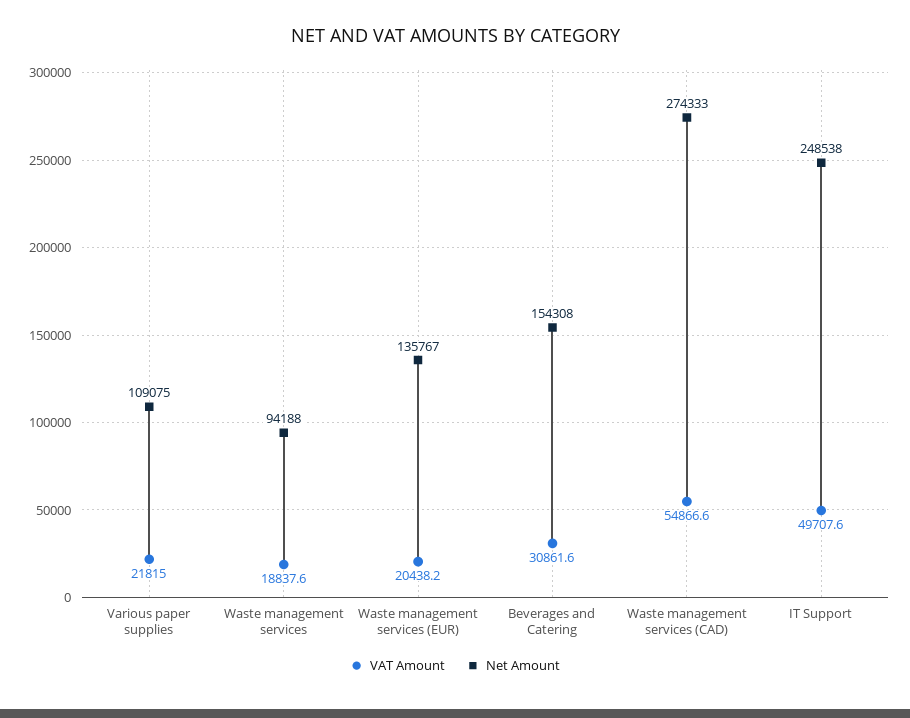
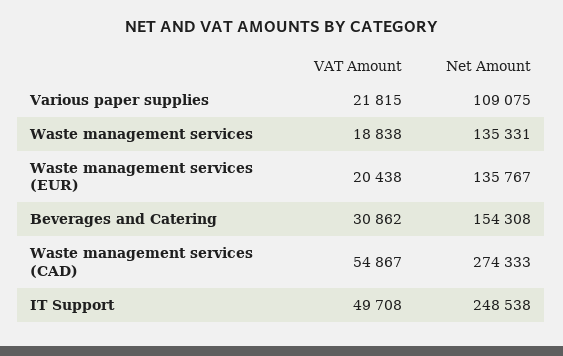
Net Amount, Waste management services: 94188 -> 135331

